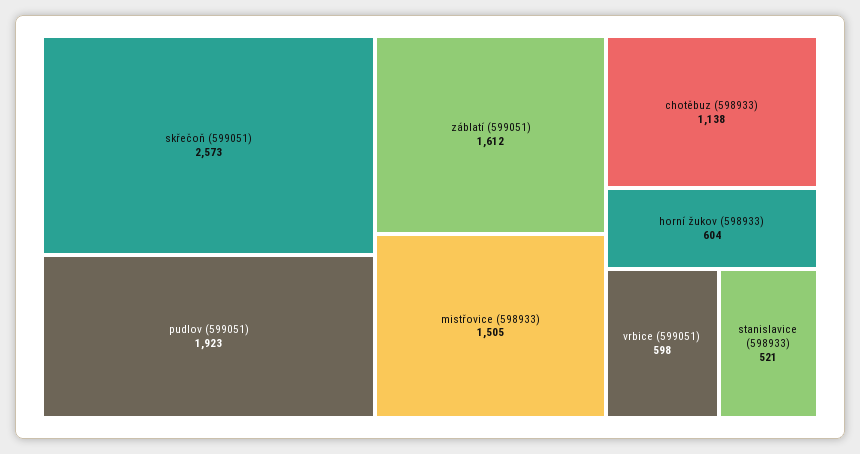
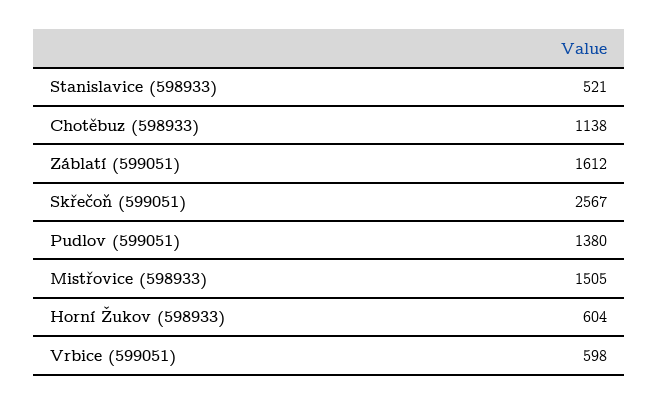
skřečoň (599051): 2573 -> 2567
pudlov (599051): 1923 -> 1380

